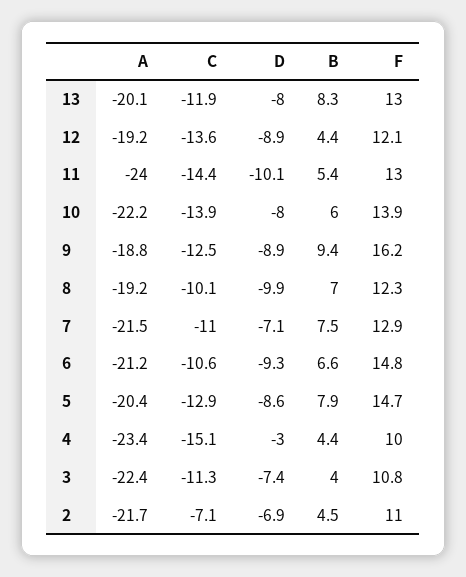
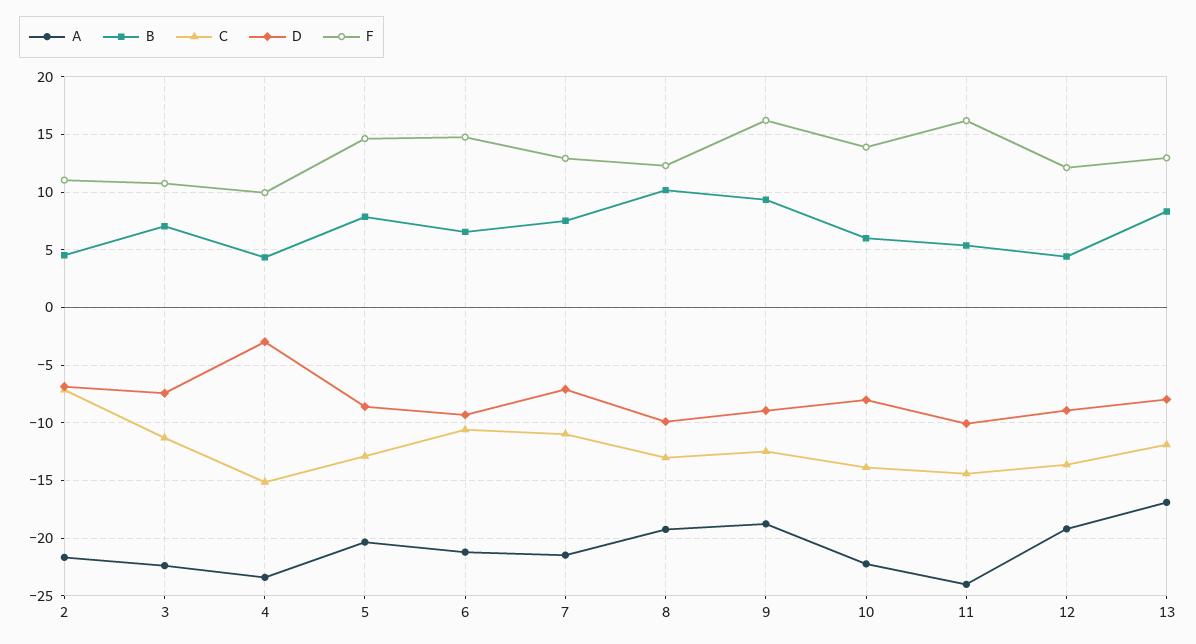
A, 13: -20.1 -> -17
F, 11: 13 -> 16
C, 8: -10.1 -> -13
B, 8: 7 -> 10
B, 3: 4 -> 7

